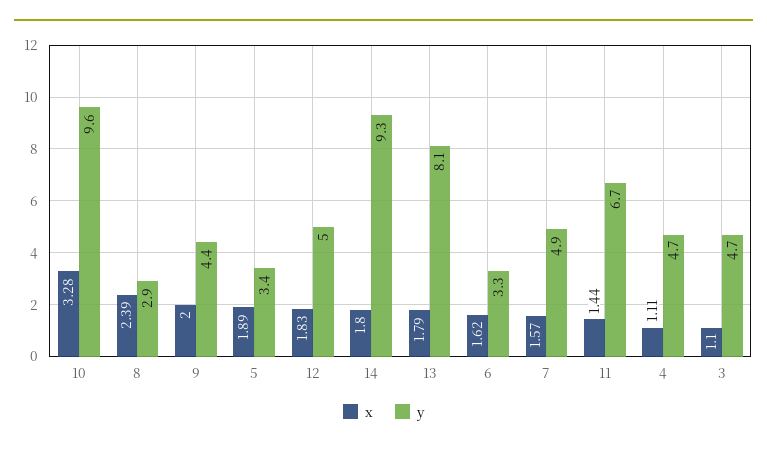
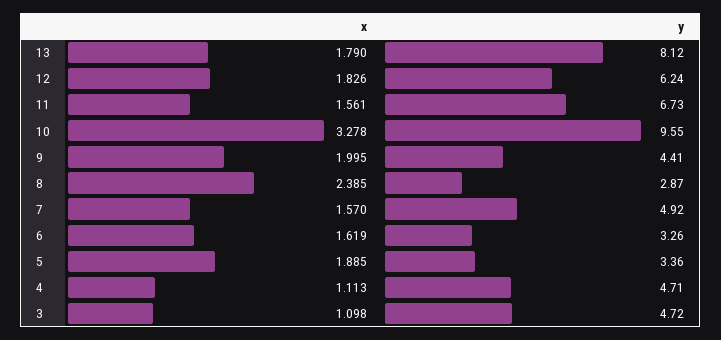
y, 12: 5 -> 6.24
x, 14: 1.8 -> none
y, 14: 9.3 -> none
x, 11: 1.44 -> 1.561

